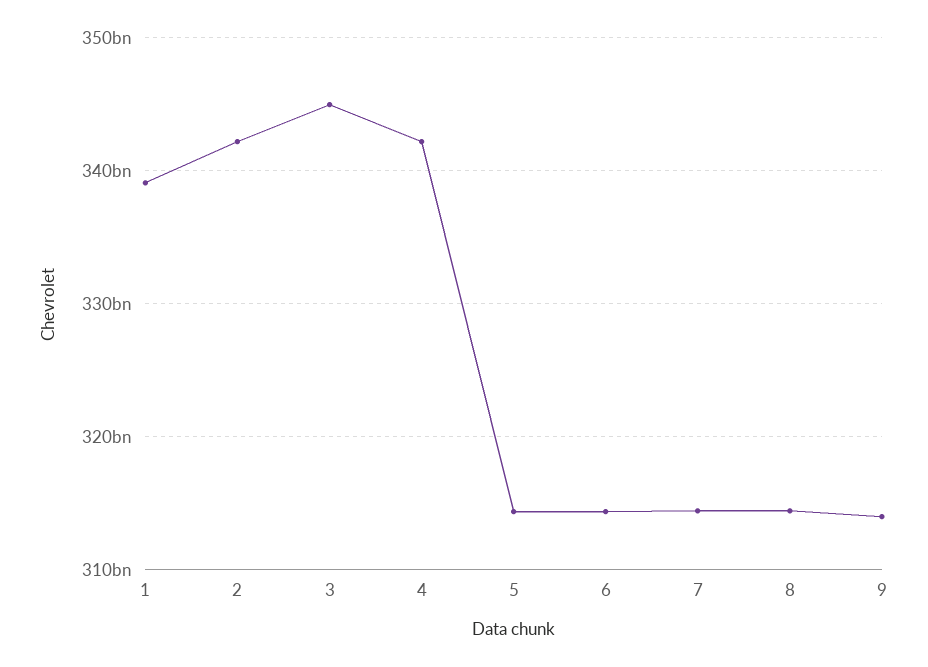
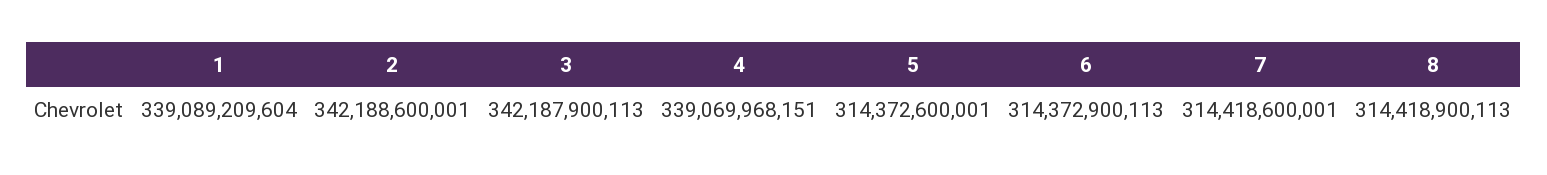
3: 345000000000 -> 342187900113
4: 342000000000 -> 339069968151
9: 314000000000 -> none

